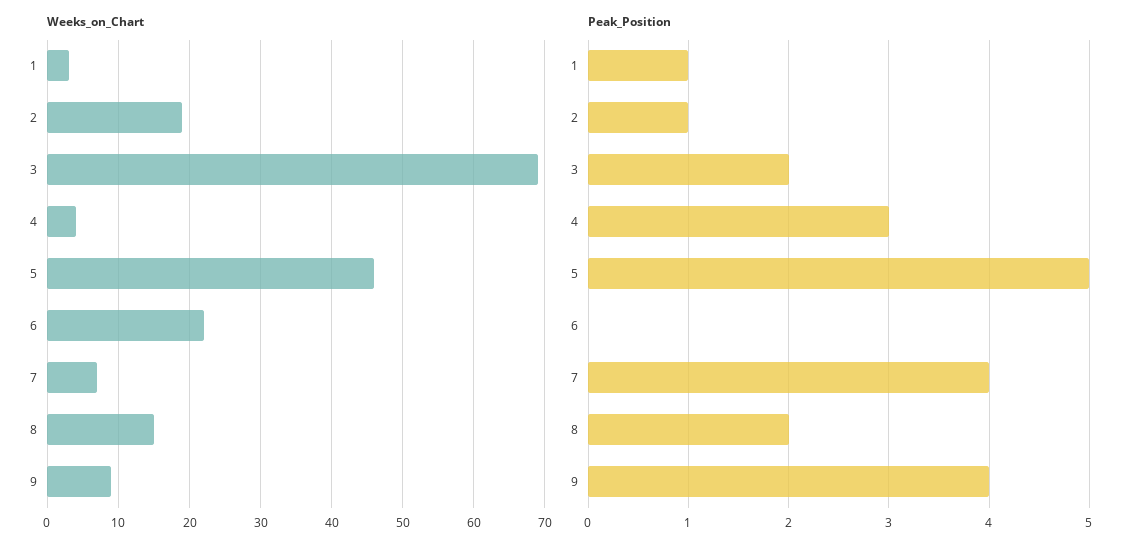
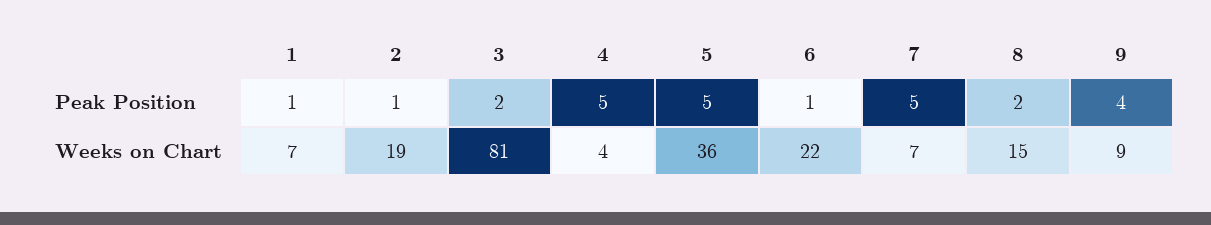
Weeks_on_Chart, 1: 3 -> 7
Weeks_on_Chart, 3: 69 -> 81
Weeks_on_Chart, 5: 46 -> 36
Peak_Position, 4: 3 -> 5
Peak_Position, 6: 0 -> 1
Peak_Position, 7: 4 -> 5

